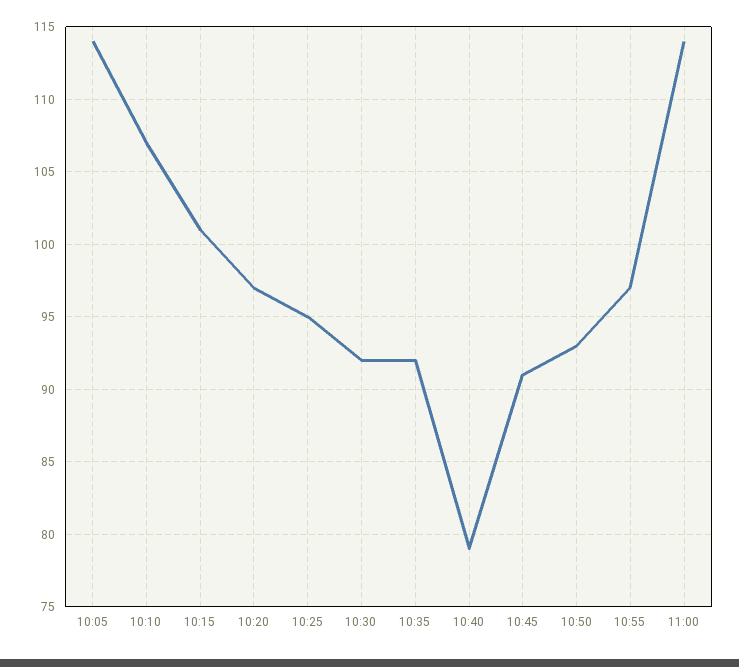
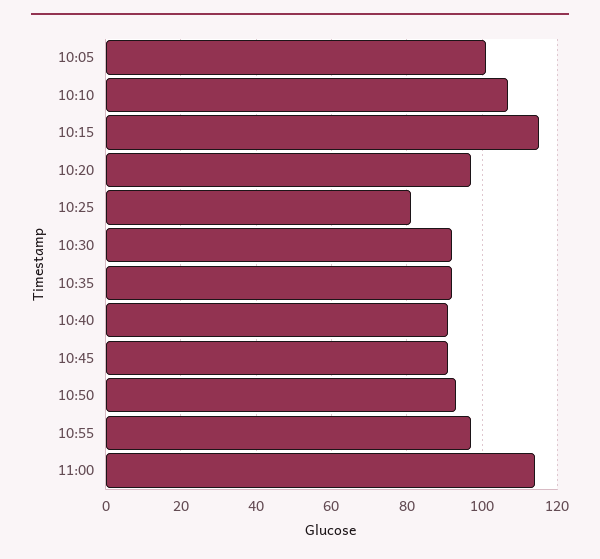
10:05: 114 -> 100
10:15: 101 -> 115
10:25: 95 -> 80
10:40: 79 -> 90

